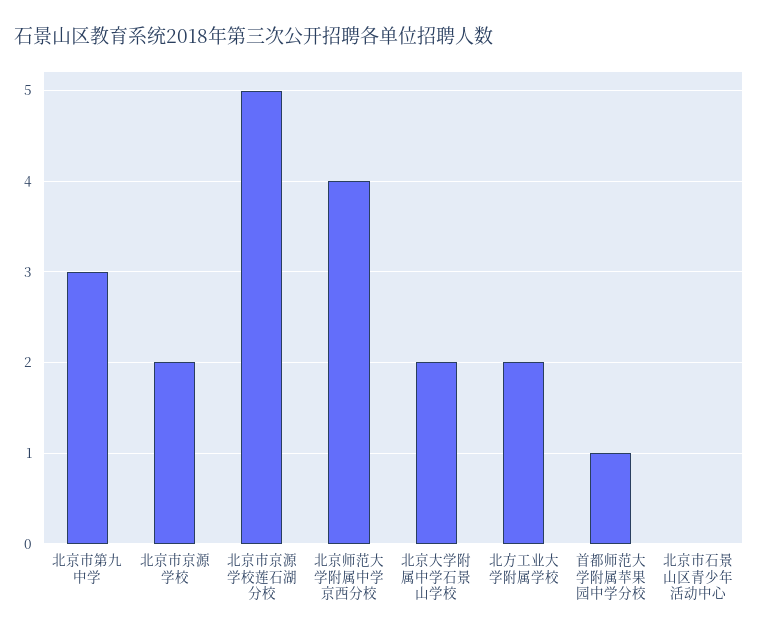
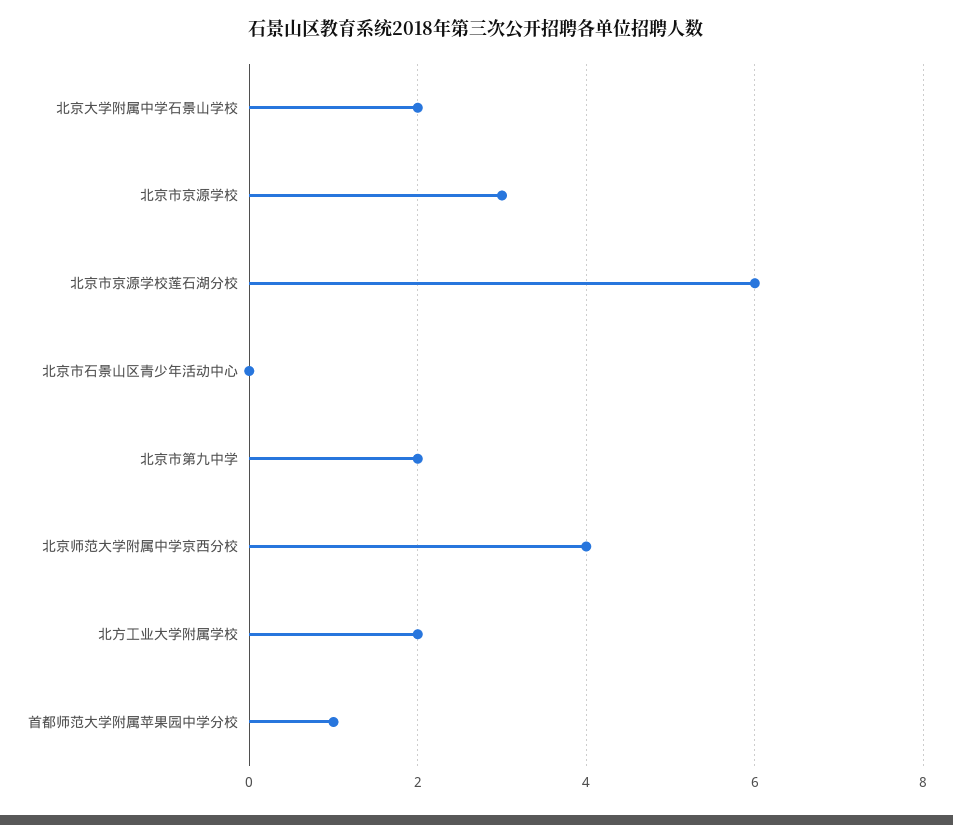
北京市第九中学: 3 -> 2
北京市京源学校: 2 -> 3
北京市京源学校莲石湖分校: 5 -> 6

